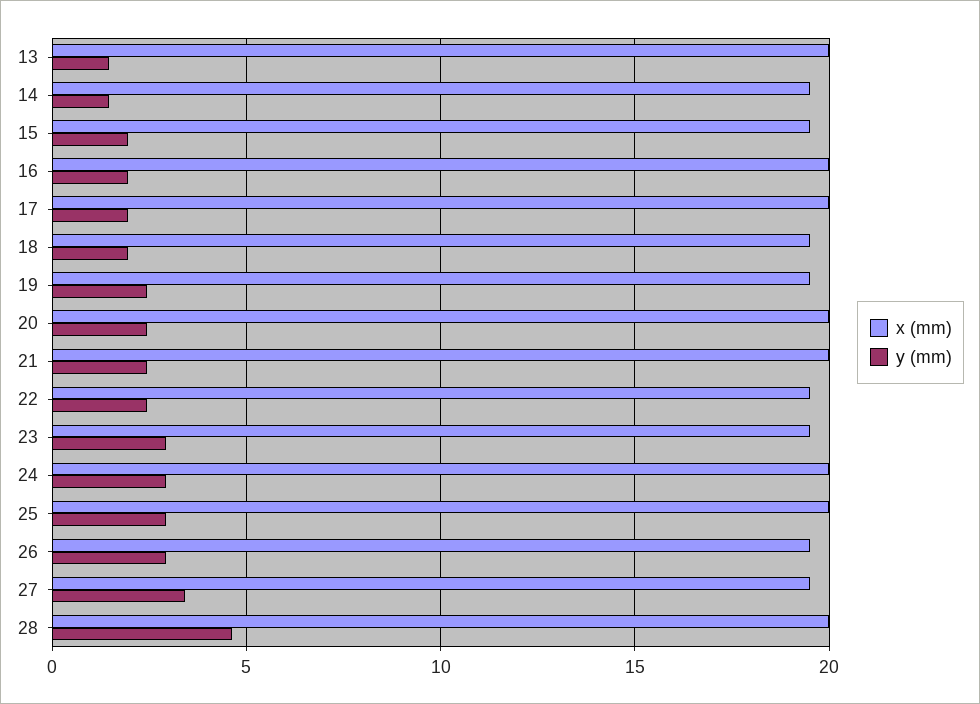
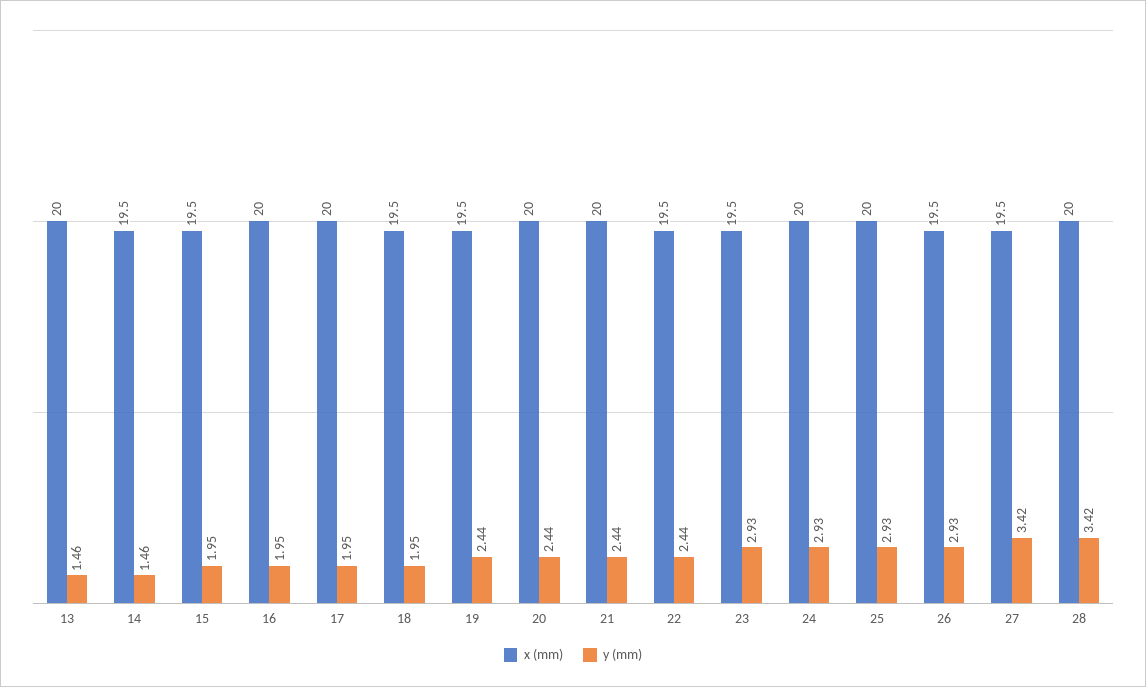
y (mm), 28: 4.5 -> 3.42

